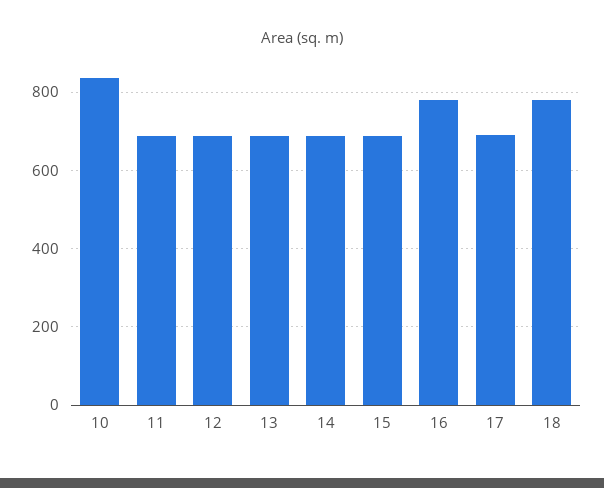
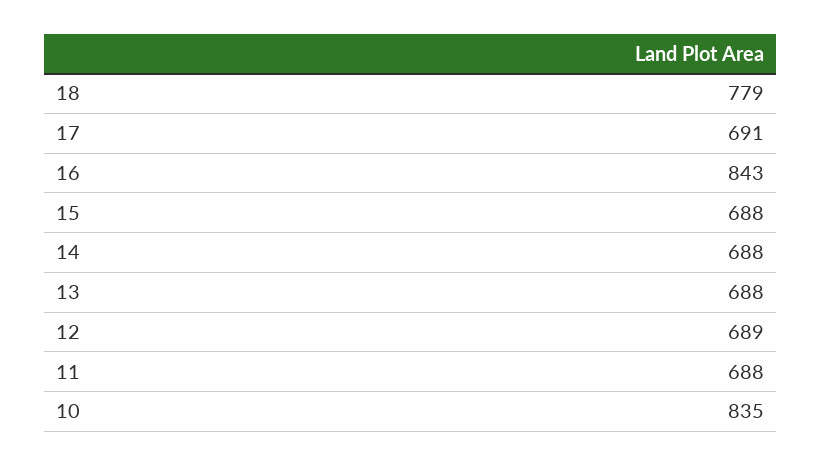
16: 780 -> 843

